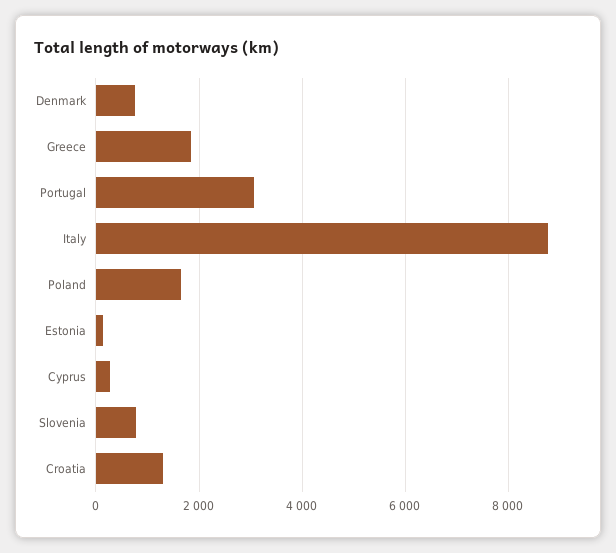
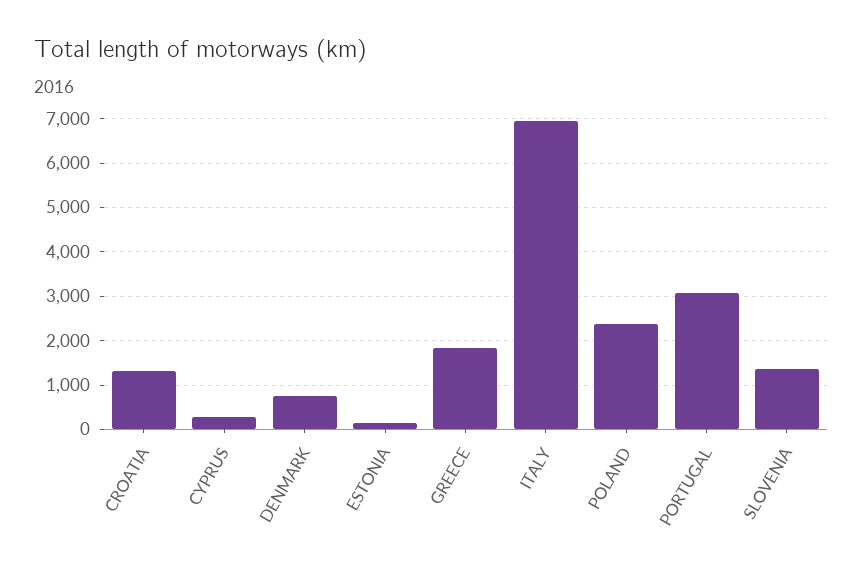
Italy: 8800 -> 7000
Poland: 1600 -> 2400
Slovenia: 800 -> 1400

